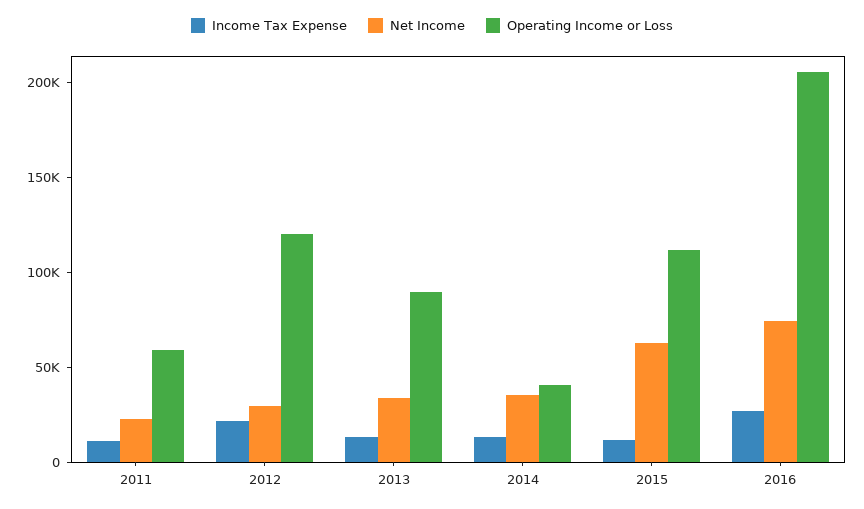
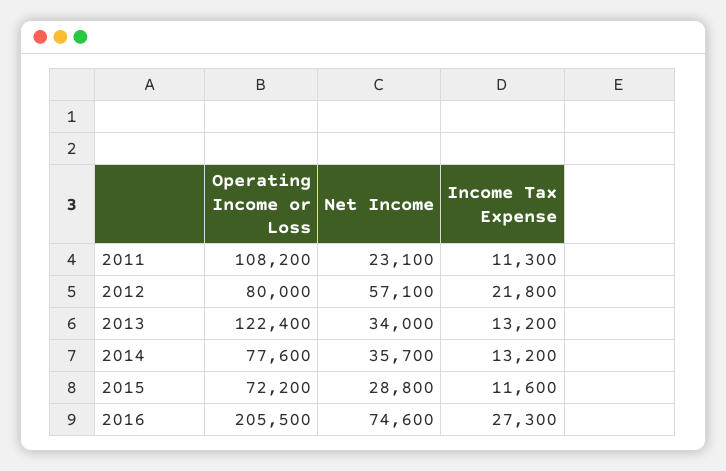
Operating Income or Loss, 2011: 60000 -> 108200
Net Income, 2012: 30000 -> 57100
Operating Income or Loss, 2012: 120000 -> 80000
Operating Income or Loss, 2013: 90000 -> 122400
Operating Income or Loss, 2014: 40000 -> 77600
Net Income, 2015: 60000 -> 28800
Operating Income or Loss, 2015: 110000 -> 72200

